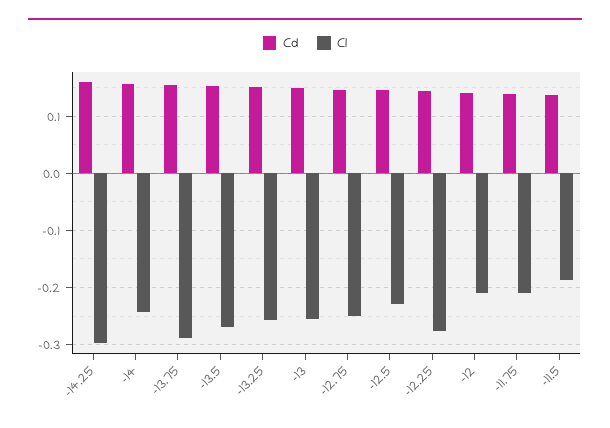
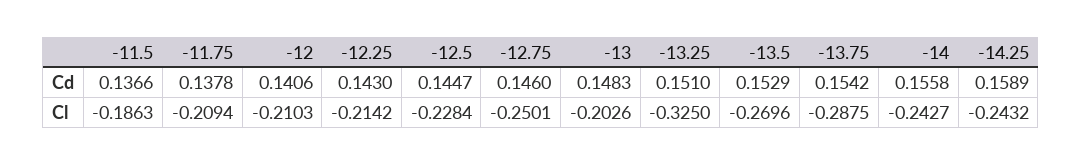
Cl, -14.25: -0.3 -> -0.2432
Cl, -13.25: -0.26 -> -0.325
Cl, -13: -0.26 -> -0.2026
Cl, -12.25: -0.28 -> -0.2142

